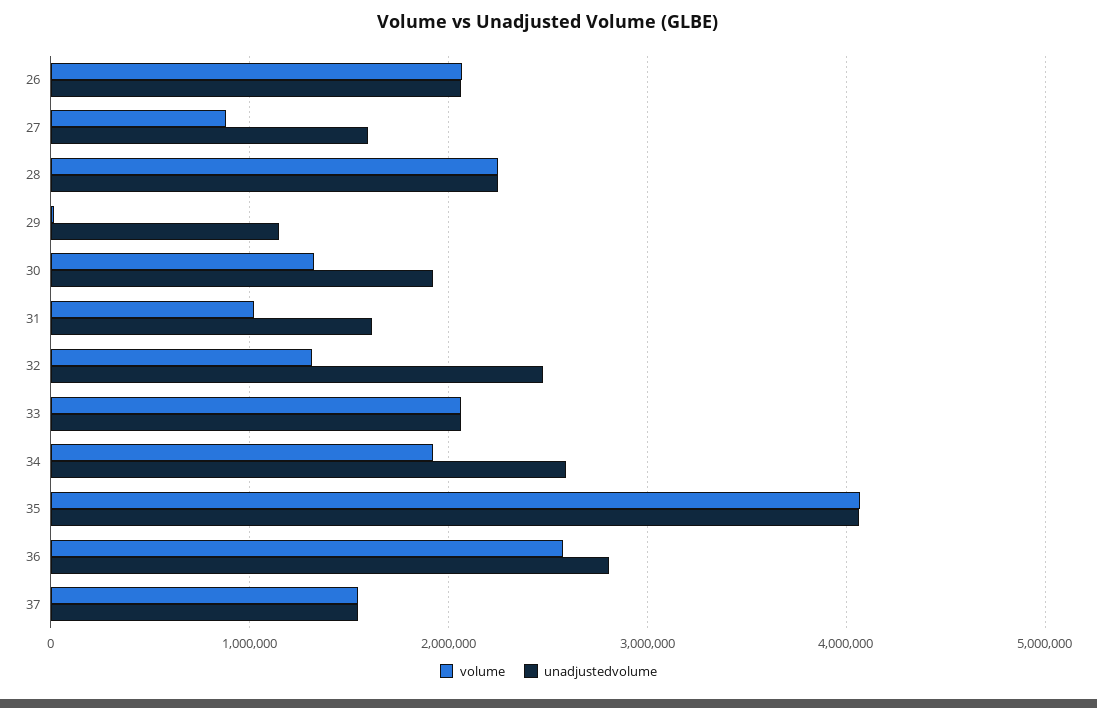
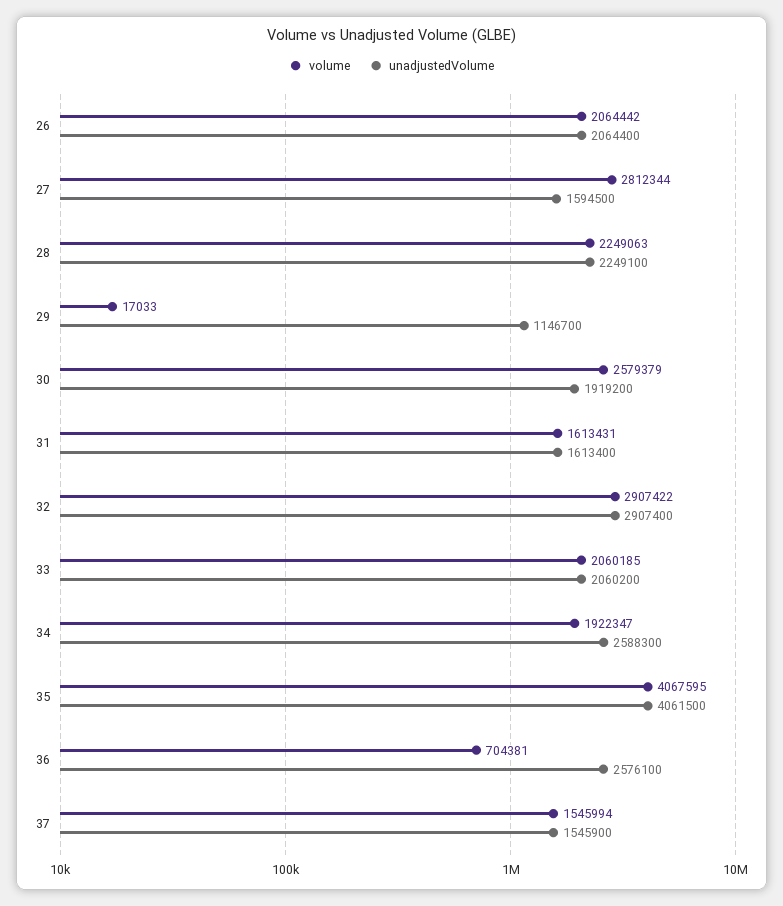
volume, 27: 900000 -> 2812344
volume, 30: 1300000 -> 2579379
volume, 31: 1000000 -> 1613431
volume, 32: 1300000 -> 2907422
unadjustedvolume, 32: 2500000 -> 2907400
volume, 36: 2600000 -> 704381
unadjustedvolume, 36: 2800000 -> 2576100

